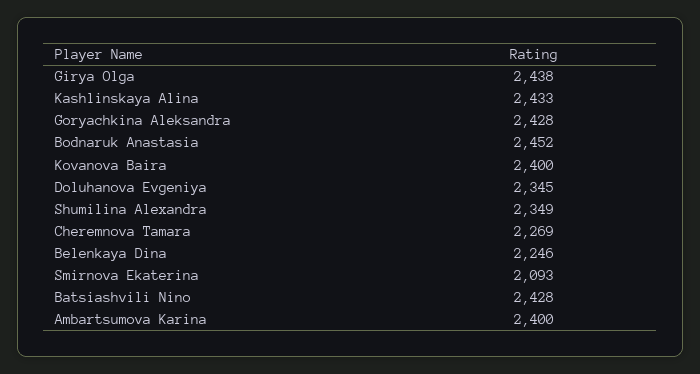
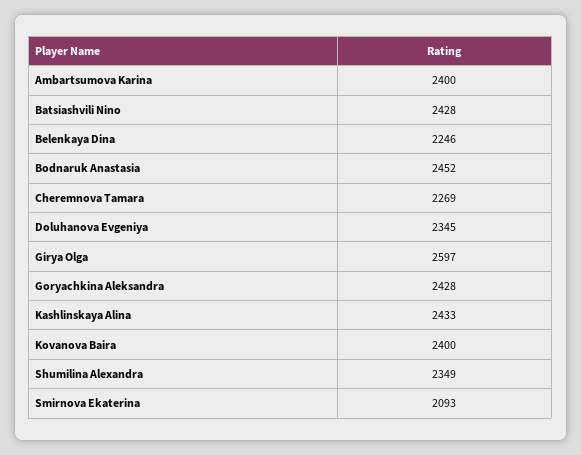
Girya Olga: 2438 -> 2597

